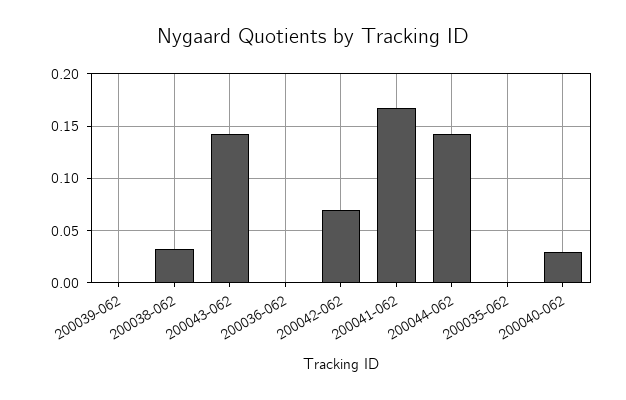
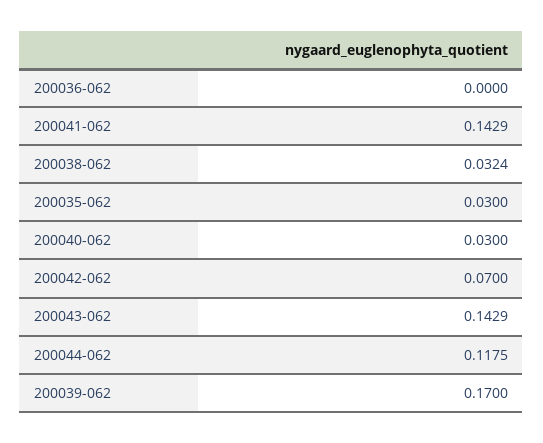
200039-062: 0 -> 0.17
200041-062: 0.17 -> 0.1429
200044-062: 0.14 -> 0.1175
200035-062: 0 -> 0.03

